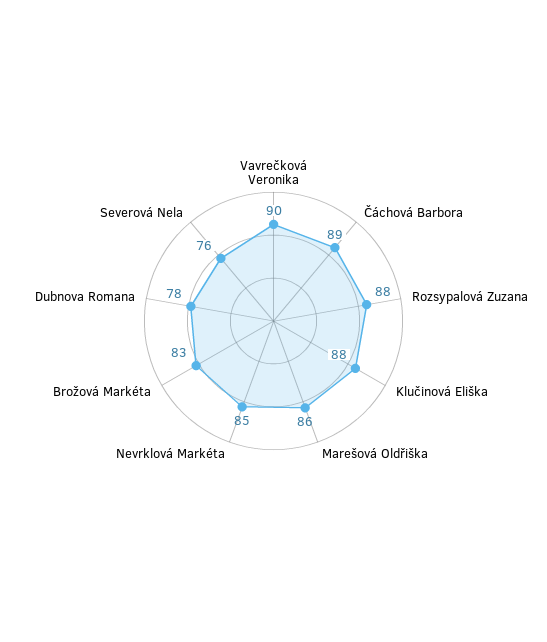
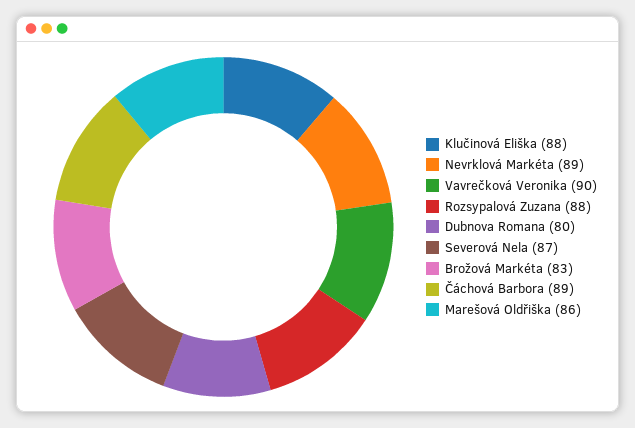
Nevrklová Markéta: 85 -> 89
Dubnova Romana: 78 -> 80
Severová Nela: 76 -> 87

